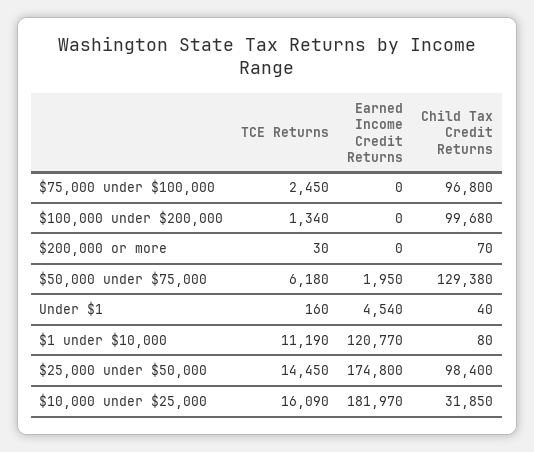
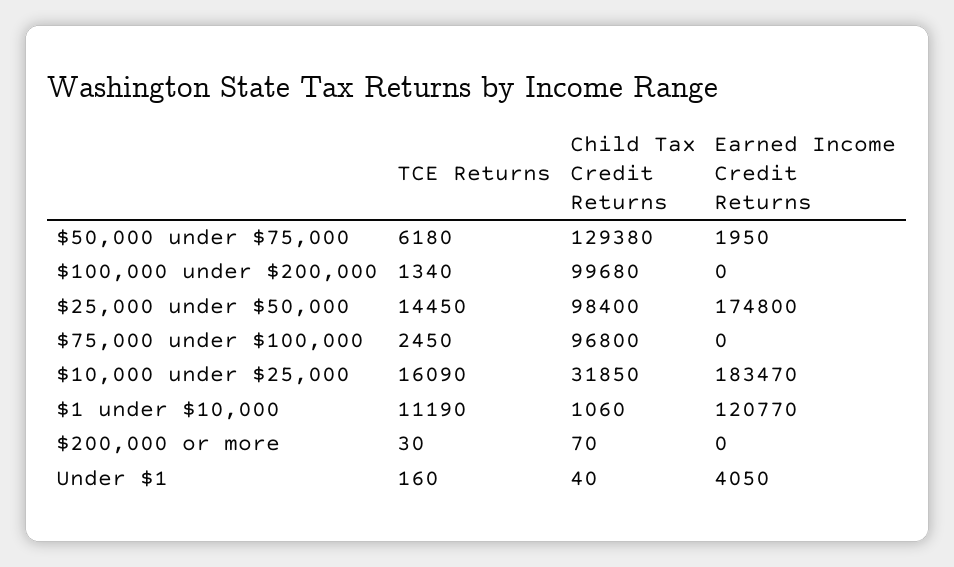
Earned Income Credit Returns, Under $1: 4540 -> 4050
Child Tax Credit Returns, $1 under $10,000: 80 -> 1060
Earned Income Credit Returns, $10,000 under $25,000: 181970 -> 183470

